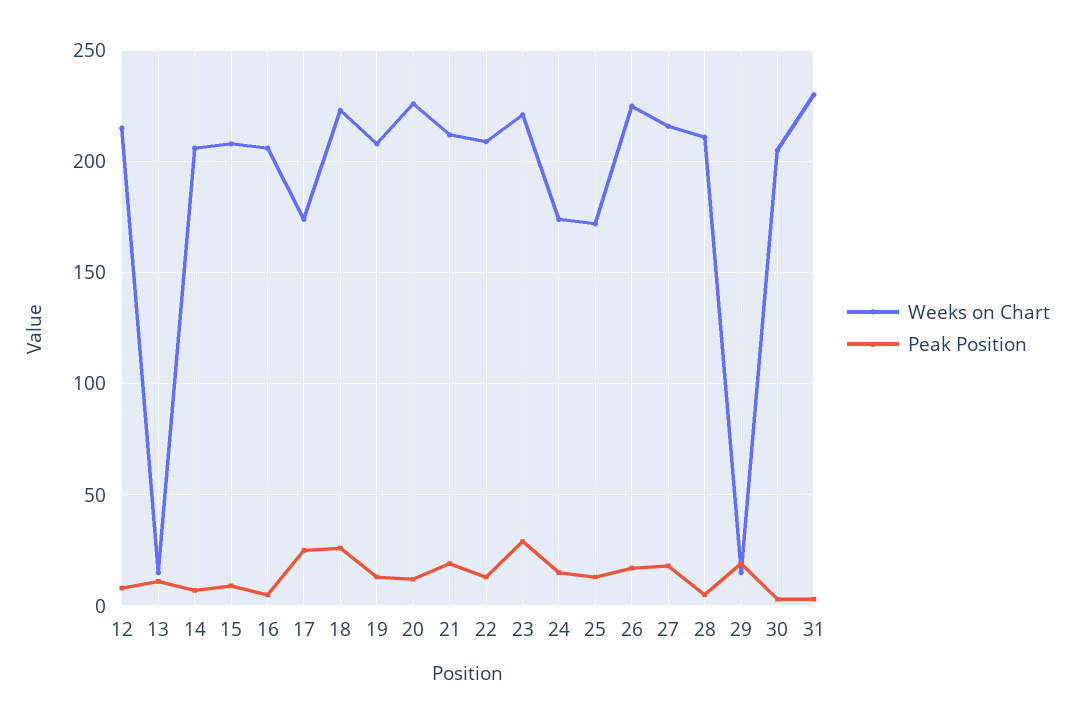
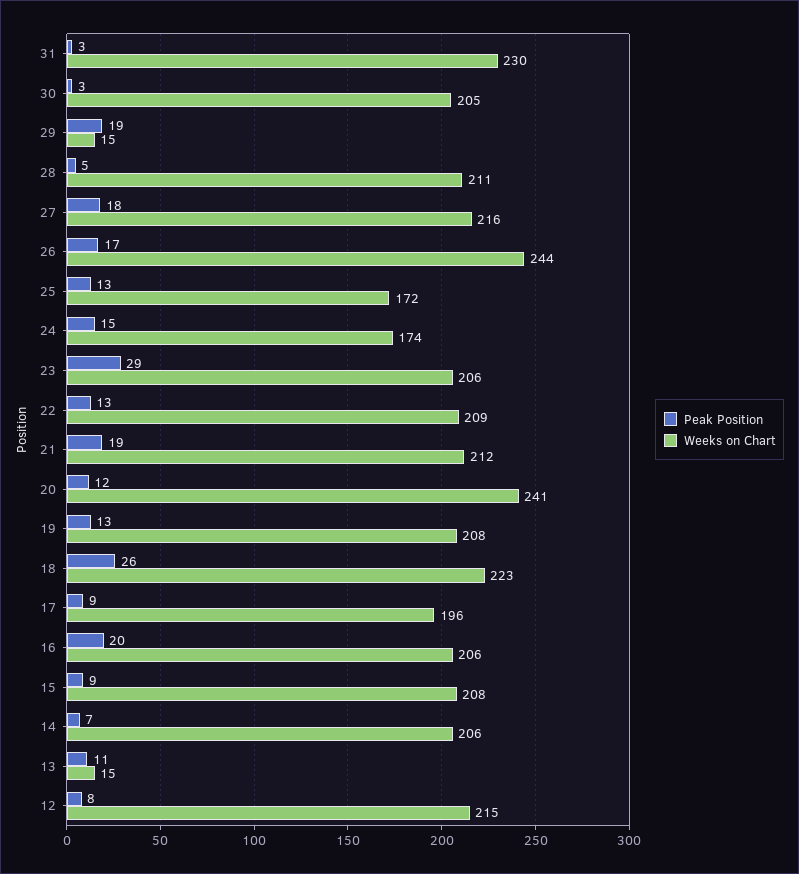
Peak Position, 16: 5 -> 20
Weeks on Chart, 17: 175 -> 196
Peak Position, 17: 25 -> 9
Weeks on Chart, 20: 225 -> 241
Weeks on Chart, 23: 220 -> 206
Weeks on Chart, 26: 225 -> 244

